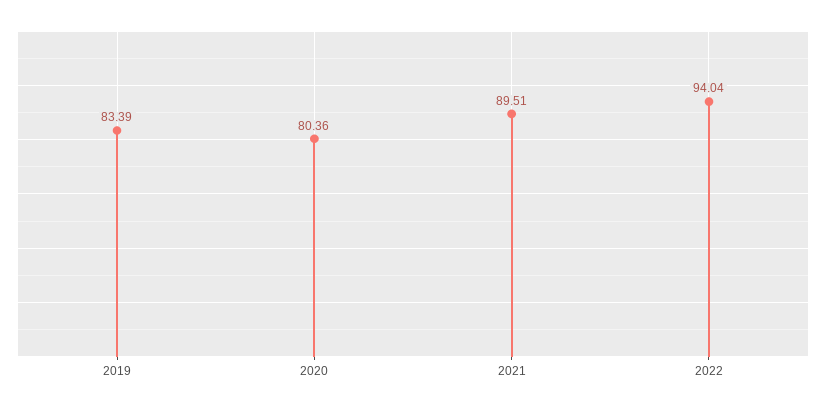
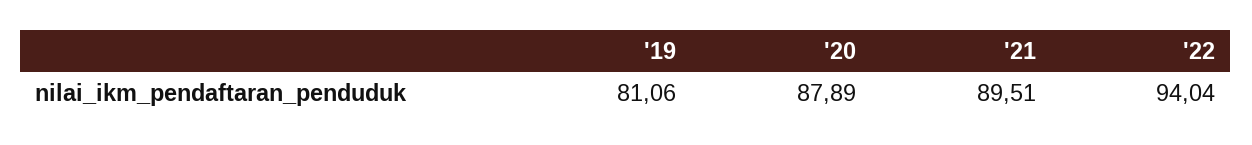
2019: 83.39 -> 81.06
2020: 80.36 -> 87.89

